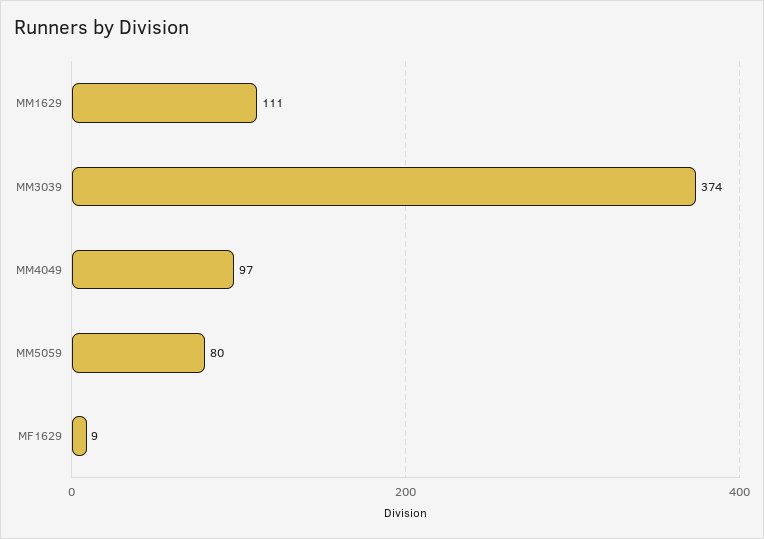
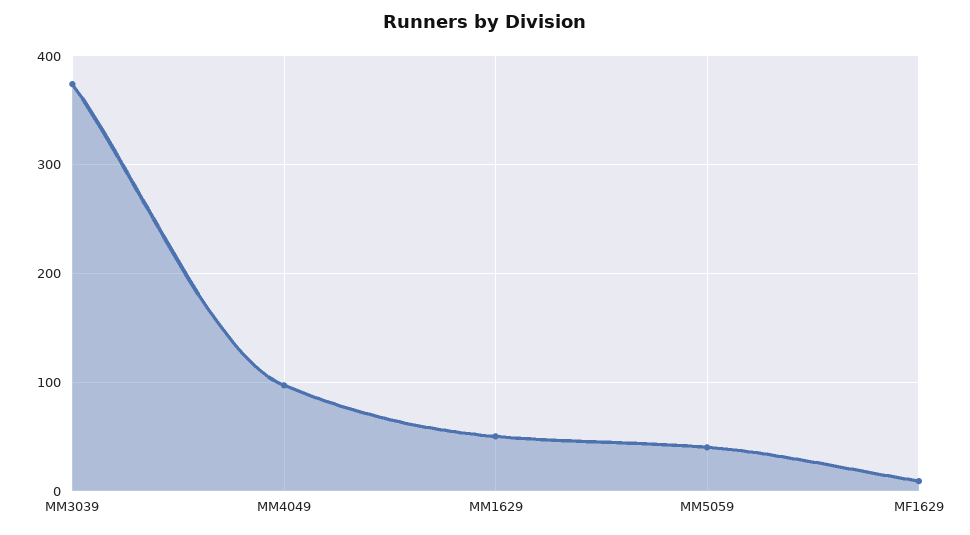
MM1629: 111 -> 50
MM5059: 80 -> 40

